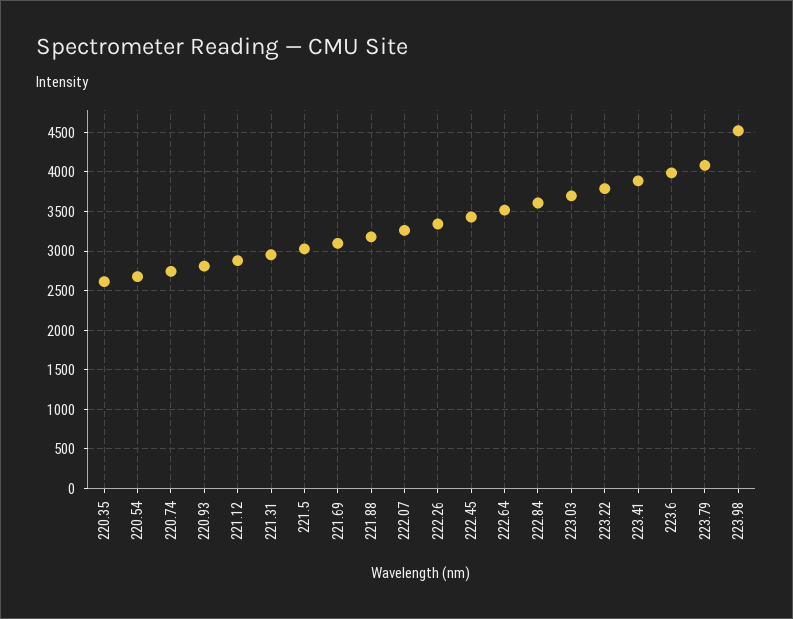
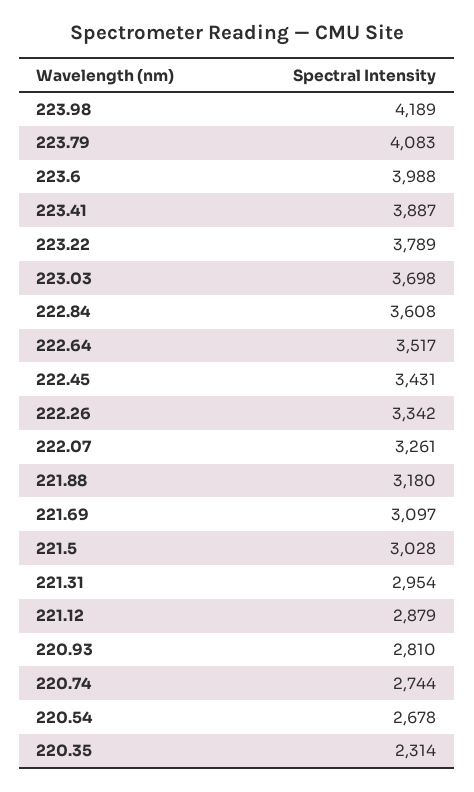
220.35: 2600 -> 2314
223.98: 4500 -> 4189

